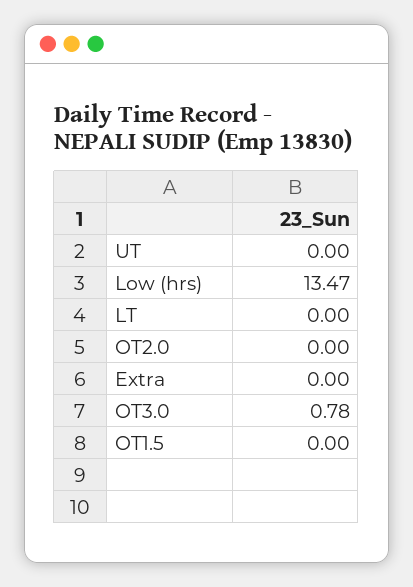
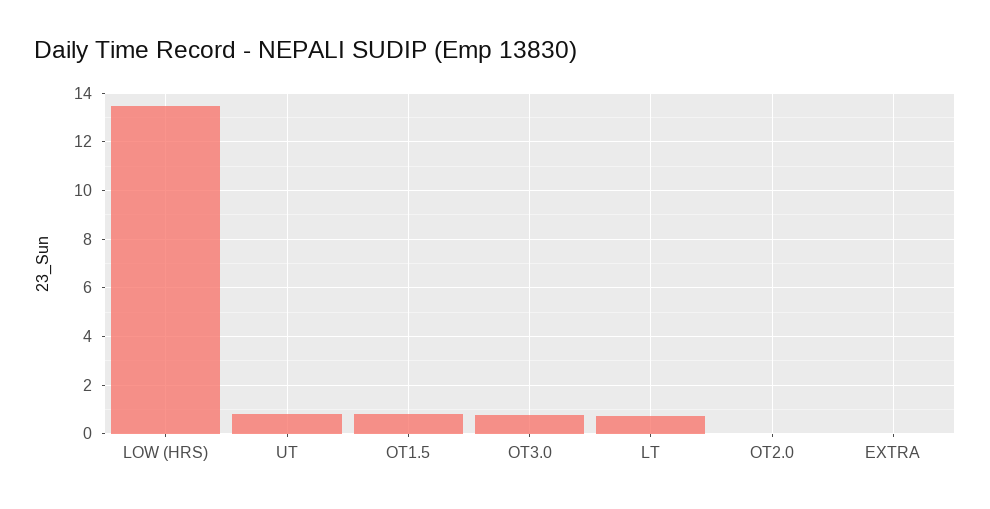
UT: 0 -> 0.75
LT: 0 -> 0.75
OT1.5: 0 -> 0.75

